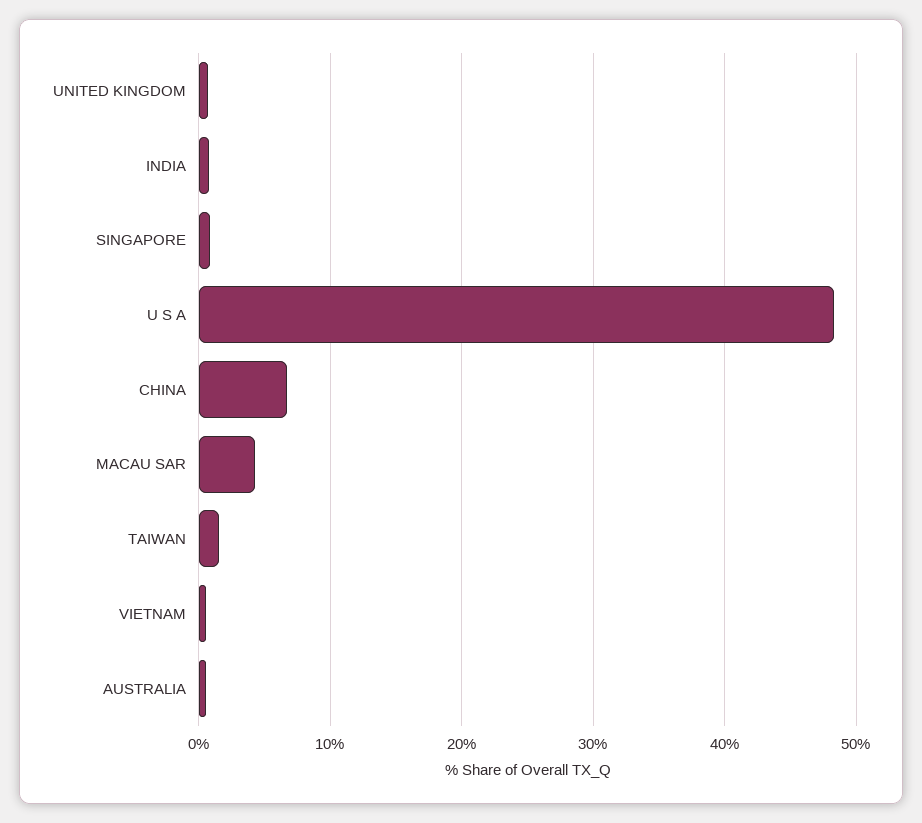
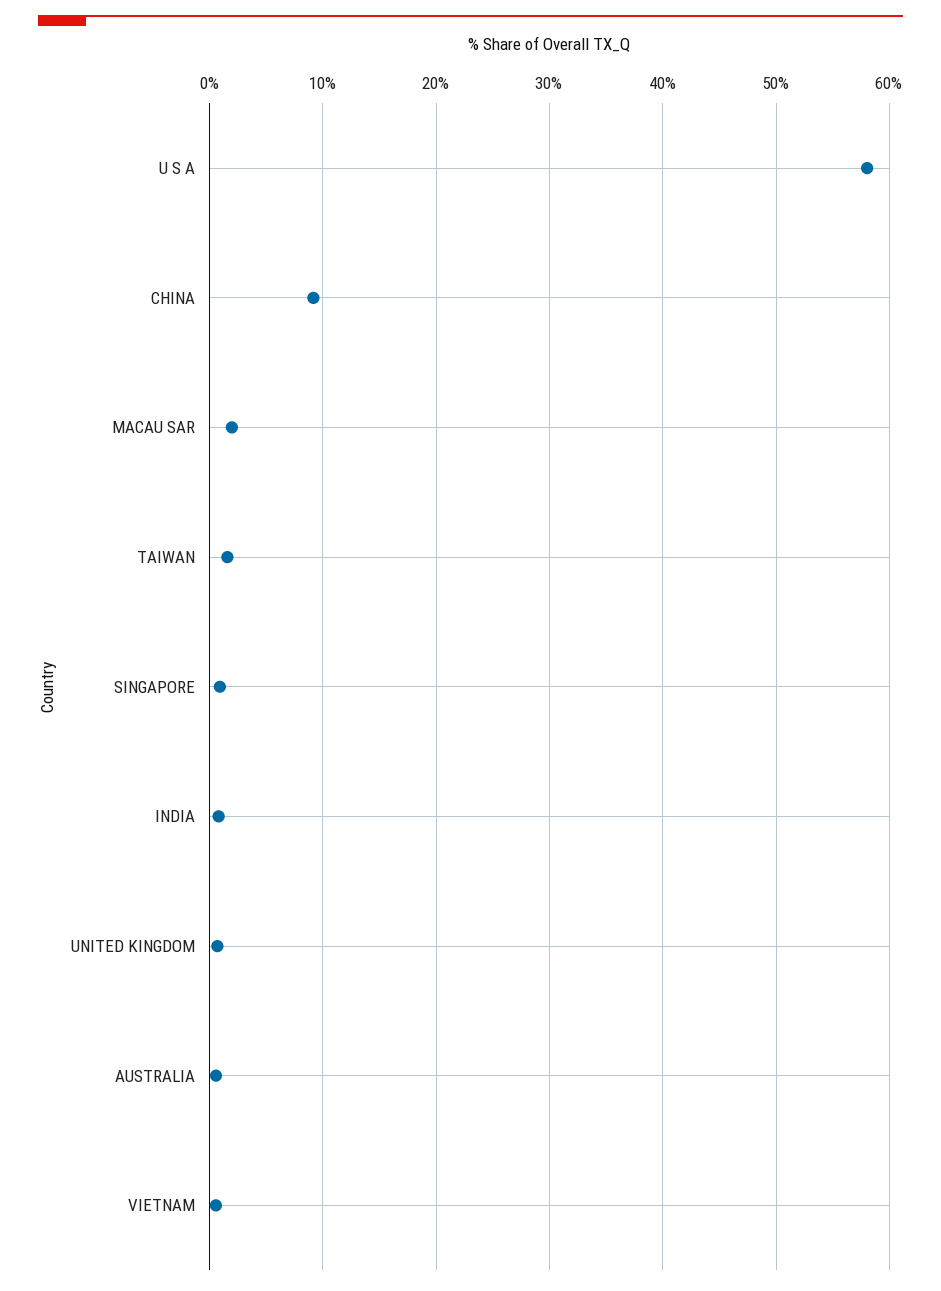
U S A: 48 -> 58
CHINA: 7 -> 9
MACAU SAR: 4 -> 2

